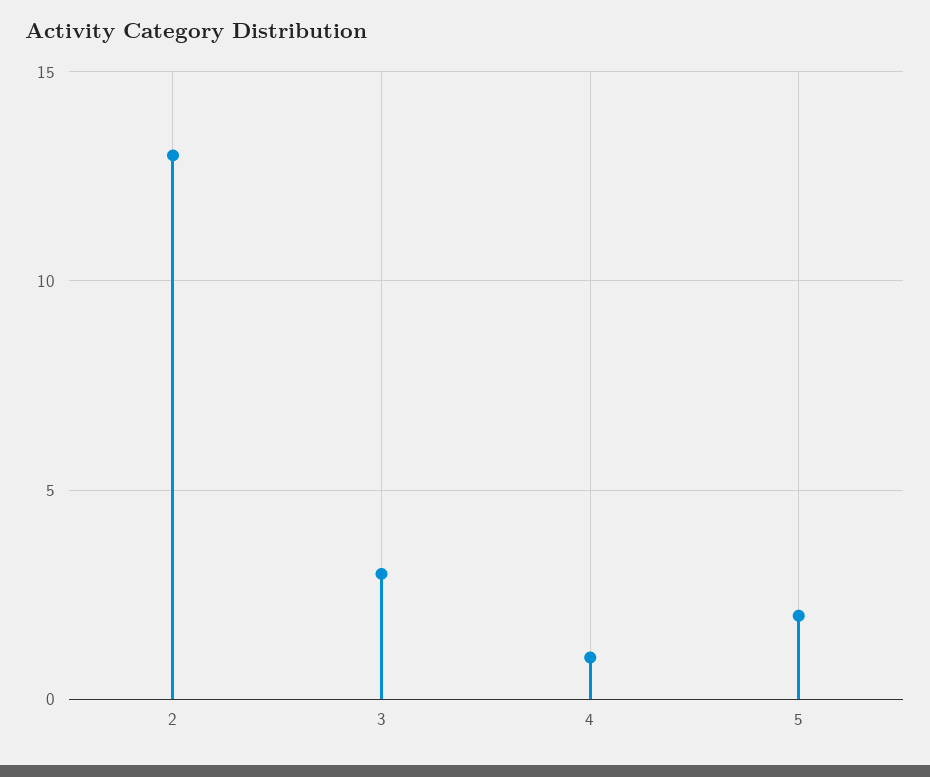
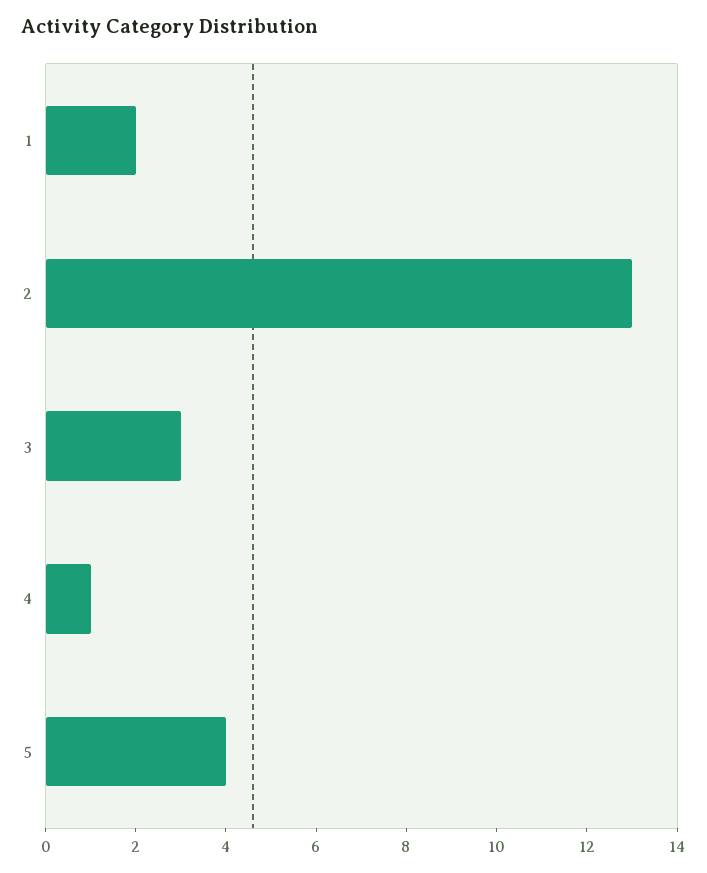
5: 2 -> 4
1: none -> 2

